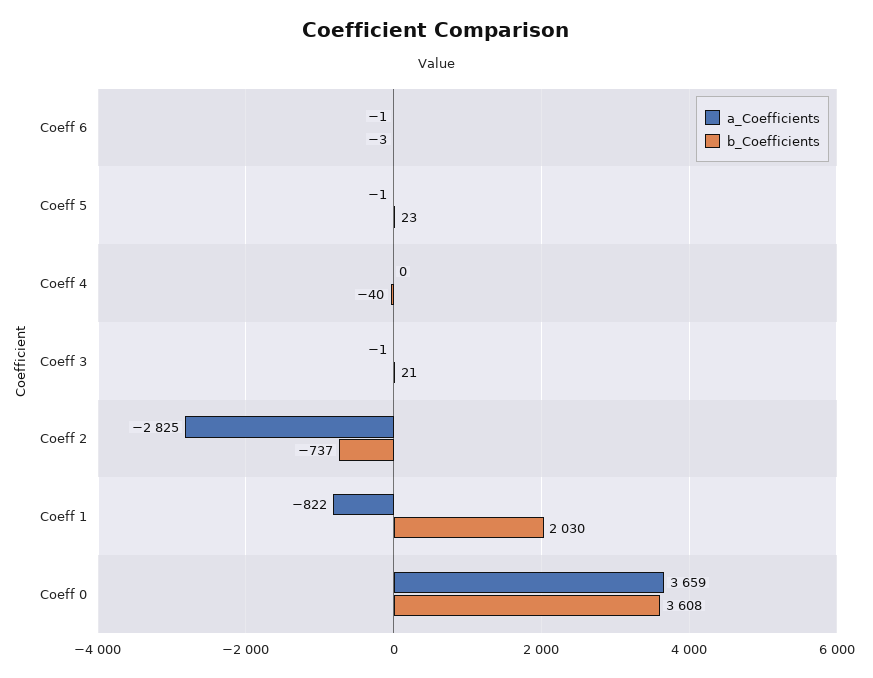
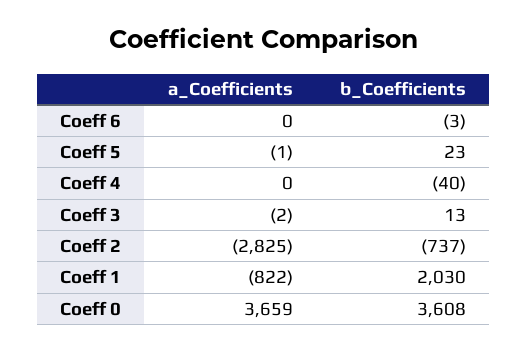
a_Coefficients, Coeff 6: -1 -> 0
a_Coefficients, Coeff 3: -1 -> -2
b_Coefficients, Coeff 3: 21 -> 13

